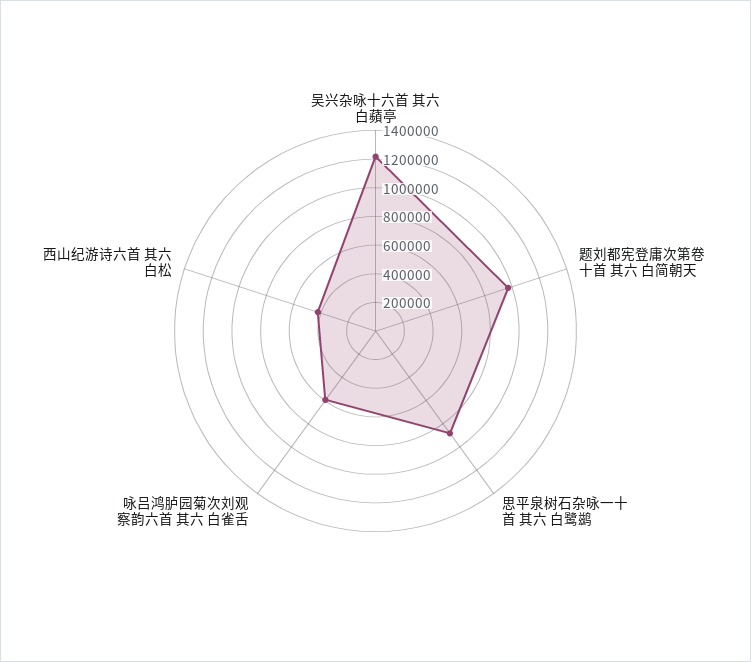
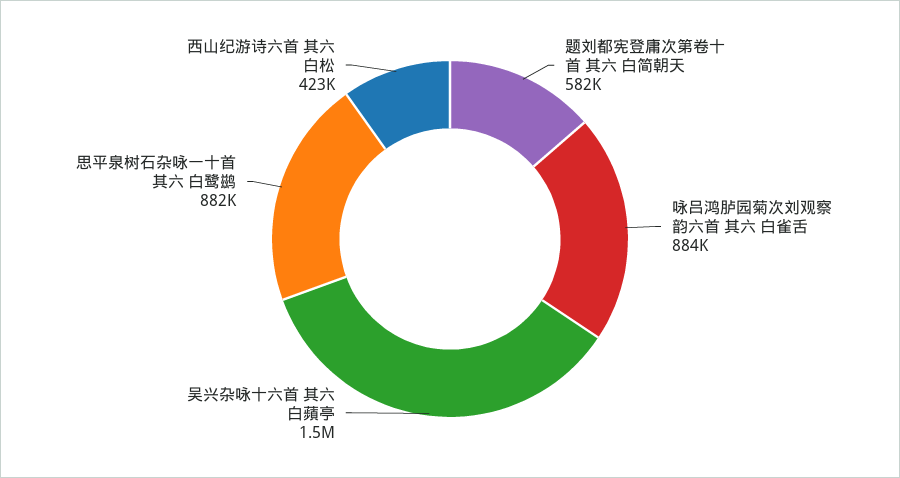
吴兴杂咏十六首 其六 白蘋亭: 1200000 -> 1500000
题刘都宪登庸次第卷十首 其六 白简朝天: 1000000 -> 582000
咏吕鸿胪园菊次刘观察韵六首 其六 白雀舌: 600000 -> 884000

